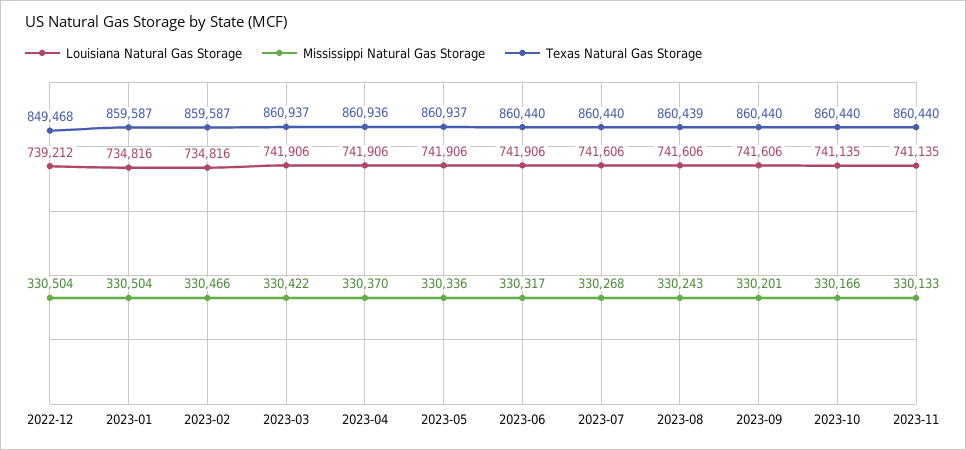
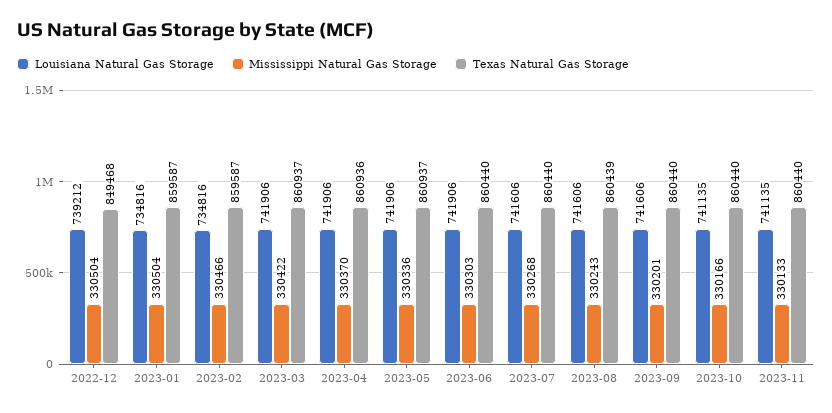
Mississippi Natural Gas Storage, 2023-06: 330317 -> 330303

